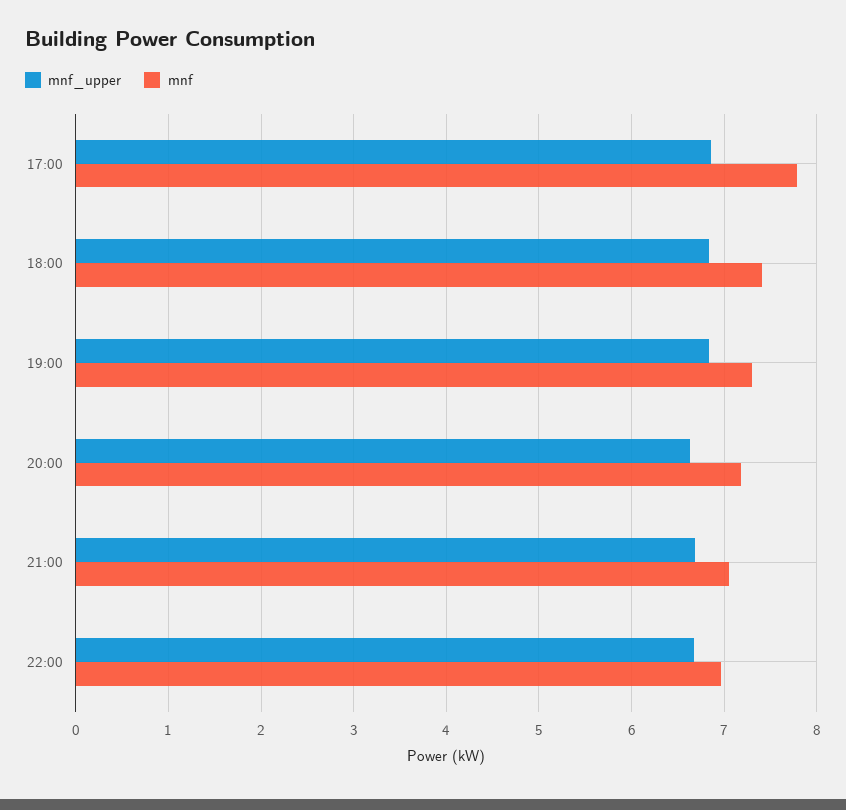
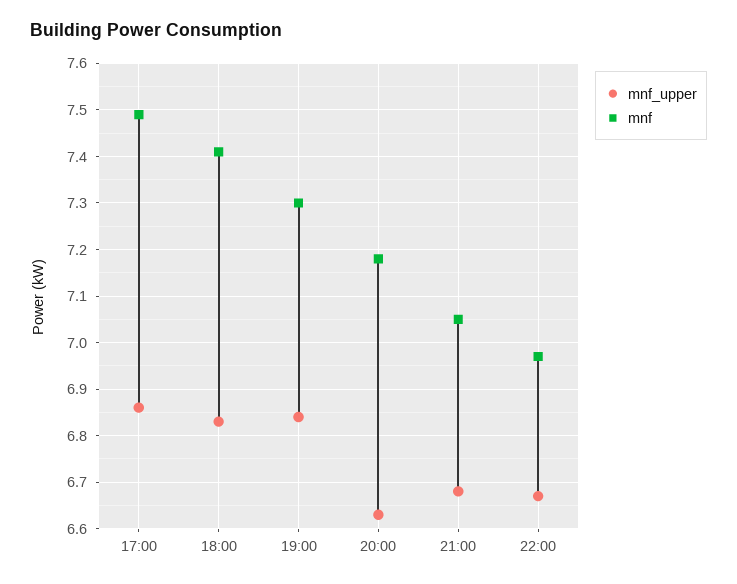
mnf, 17:00: 7.8 -> 7.5

